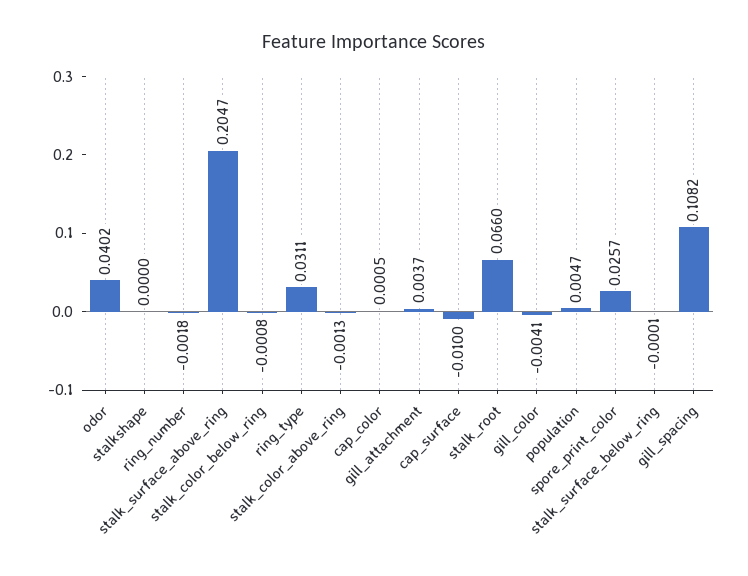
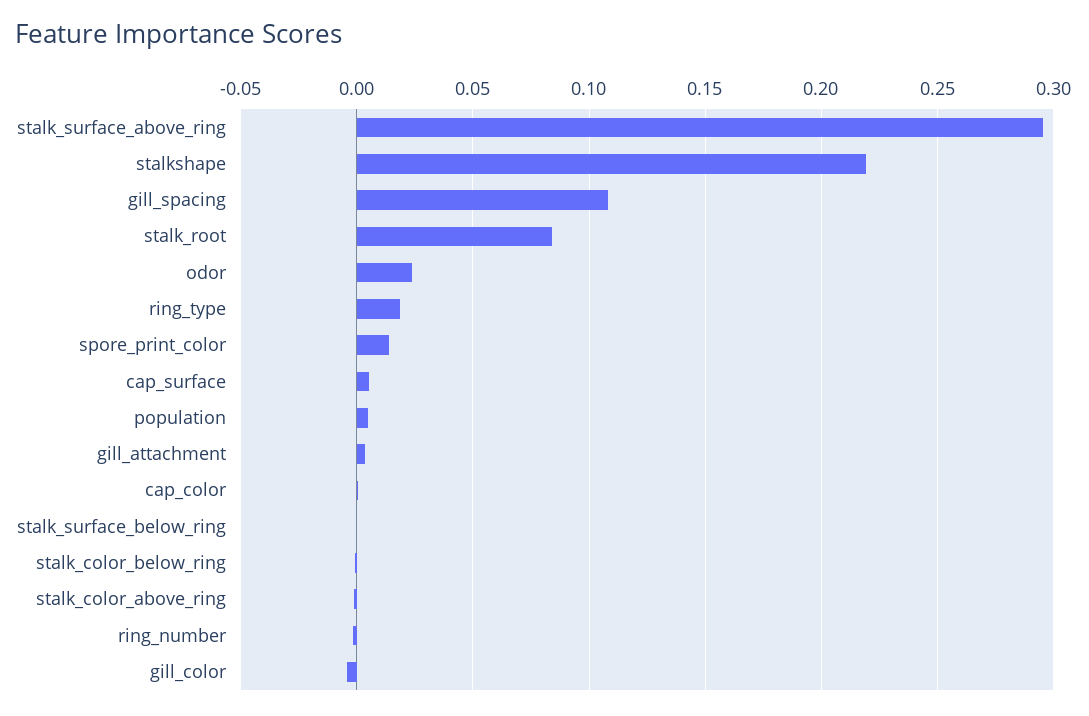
odor: 0.0402 -> 0.025
stalkshape: 0 -> 0.22
stalk_surface_above_ring: 0.2047 -> 0.295
ring_type: 0.0311 -> 0.02
cap_surface: -0.01 -> 0.005
stalk_root: 0.066 -> 0.085
spore_print_color: 0.0257 -> 0.015

